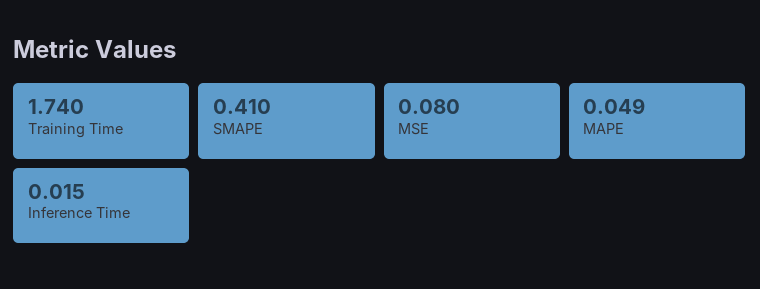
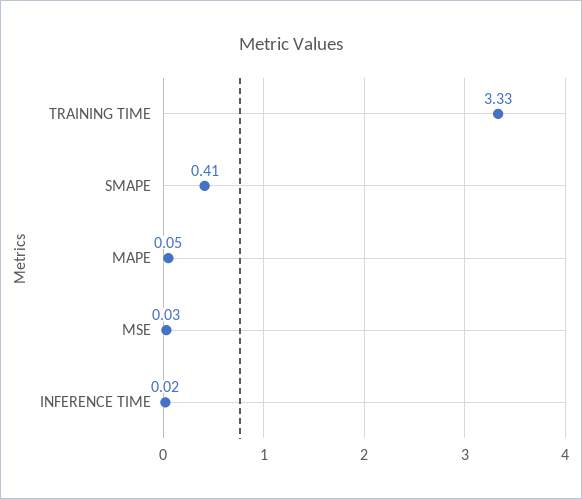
Training Time: 1.74 -> 3.33
MSE: 0.08 -> 0.03

